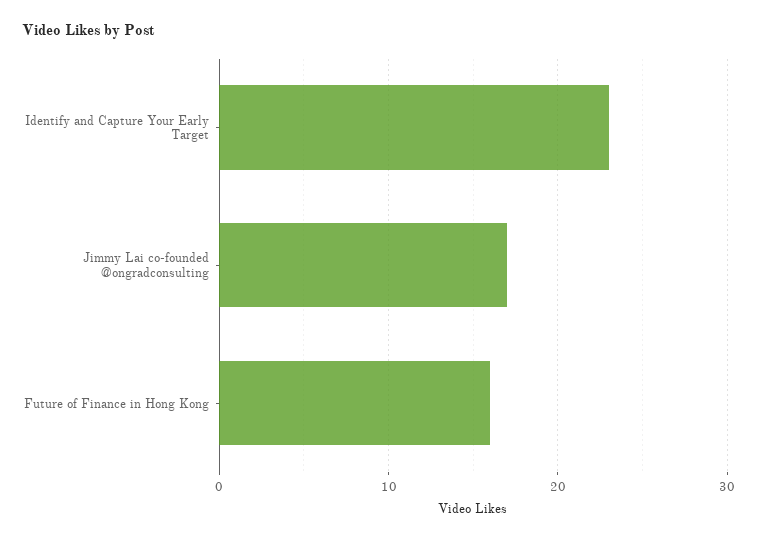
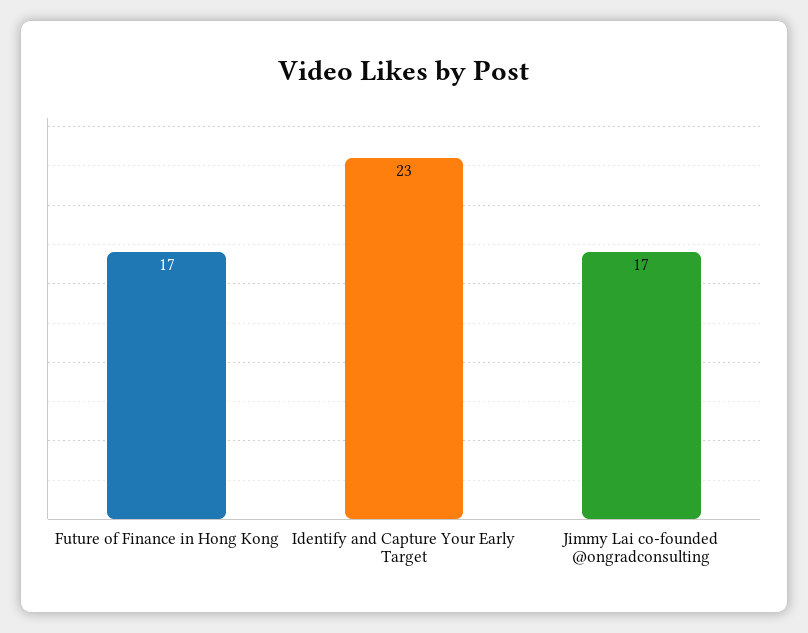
Future of Finance in Hong Kong: 16 -> 17

